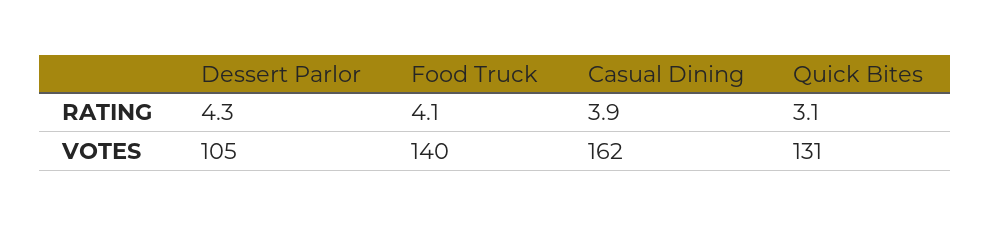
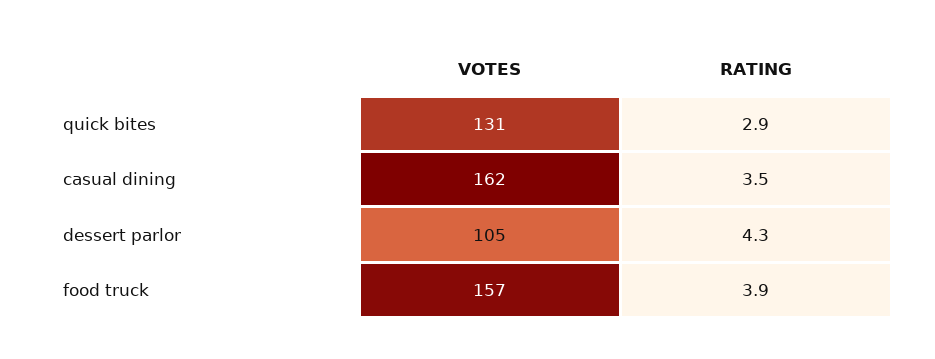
Food Truck, RATING: 4.1 -> 3.9
Casual Dining, RATING: 3.9 -> 3.5
Quick Bites, RATING: 3.1 -> 2.9
Food Truck, VOTES: 140 -> 157

